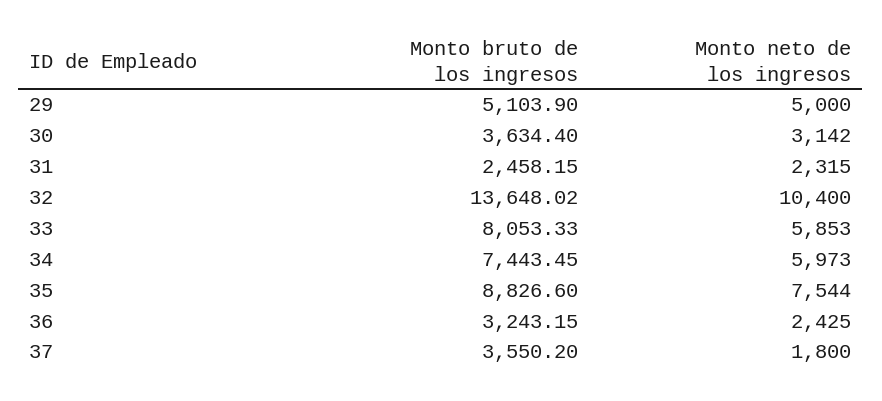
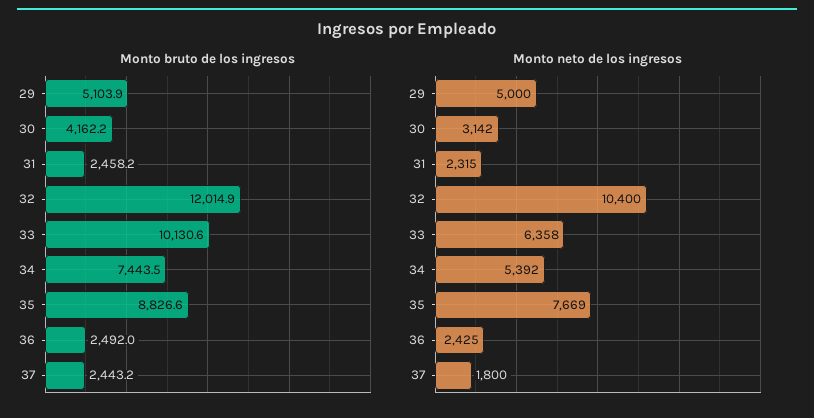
Monto bruto de los ingresos, 30: 3634.4 -> 4162.2
Monto bruto de los ingresos, 32: 13648.02 -> 12014.9
Monto bruto de los ingresos, 33: 8053.33 -> 10130.6
Monto neto de los ingresos, 33: 5853 -> 6358
Monto neto de los ingresos, 34: 5973 -> 5392
Monto neto de los ingresos, 35: 7544 -> 7669
Monto bruto de los ingresos, 36: 3243.15 -> 2492
Monto bruto de los ingresos, 37: 3550.2 -> 2443.2

